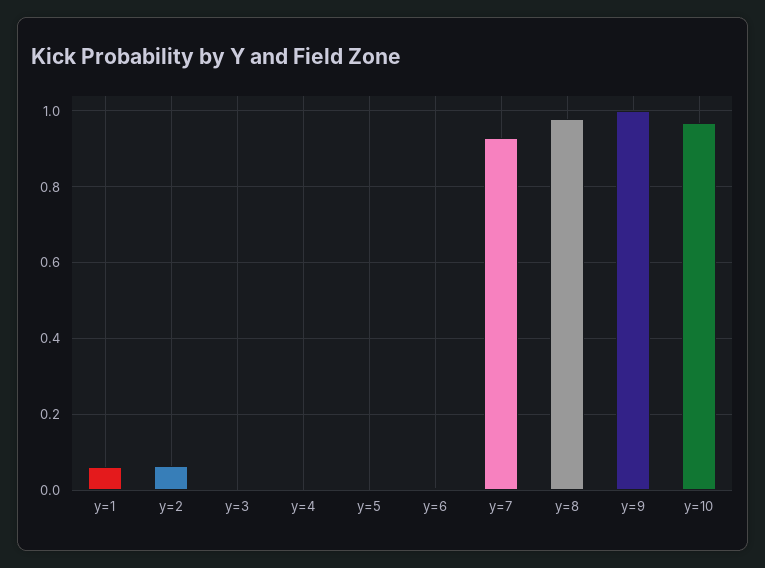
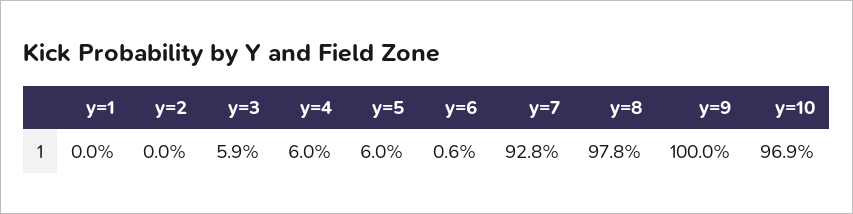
y=1: 0.06 -> 0
y=2: 0.06 -> 0
y=3: 0 -> 0.059
y=4: 0 -> 0.06
y=5: 0 -> 0.06

